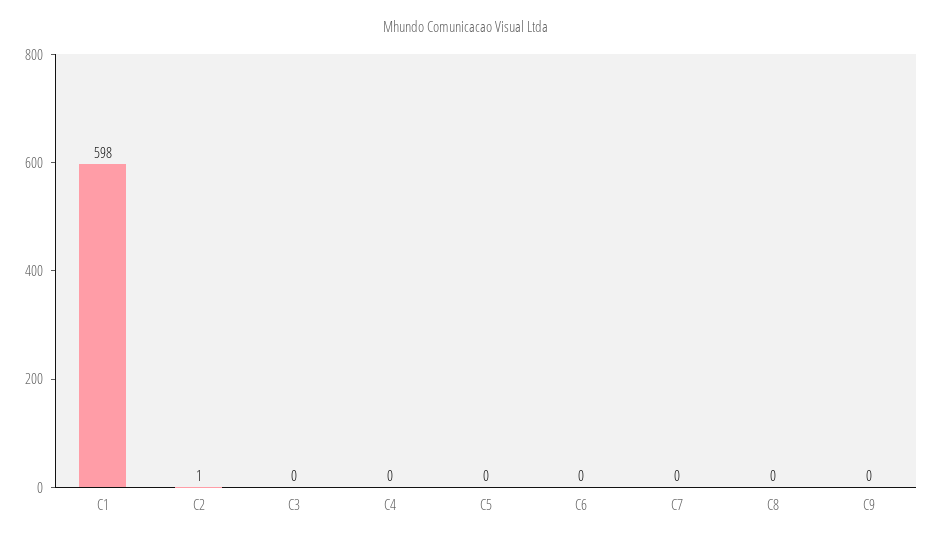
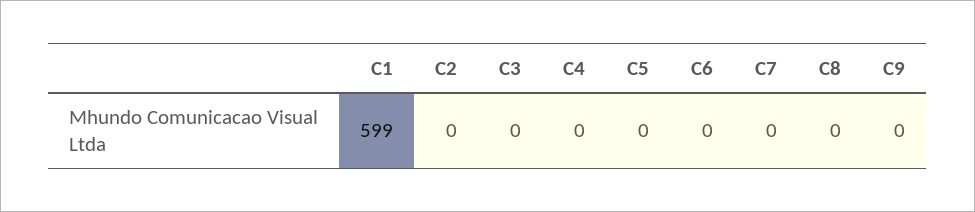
C1: 598 -> 599
C2: 1 -> 0

